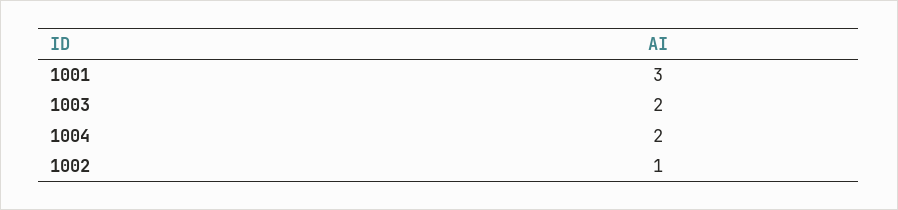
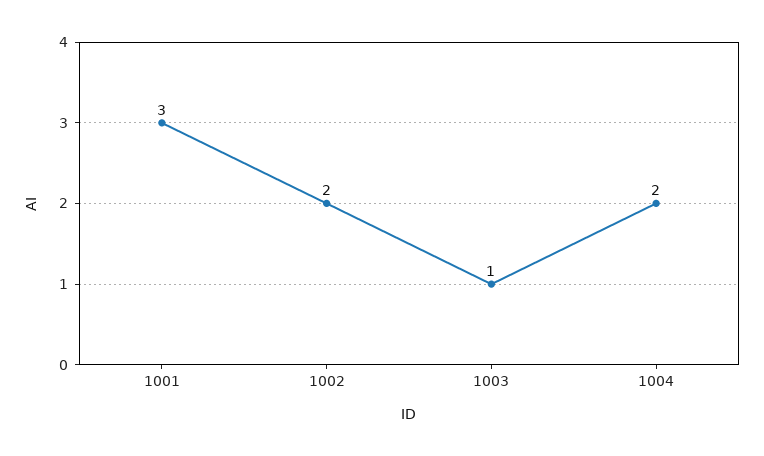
1003: 2 -> 1
1002: 1 -> 2

